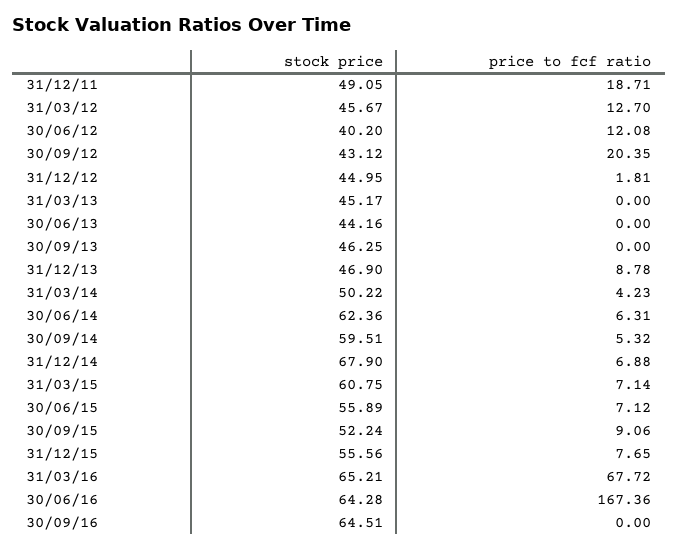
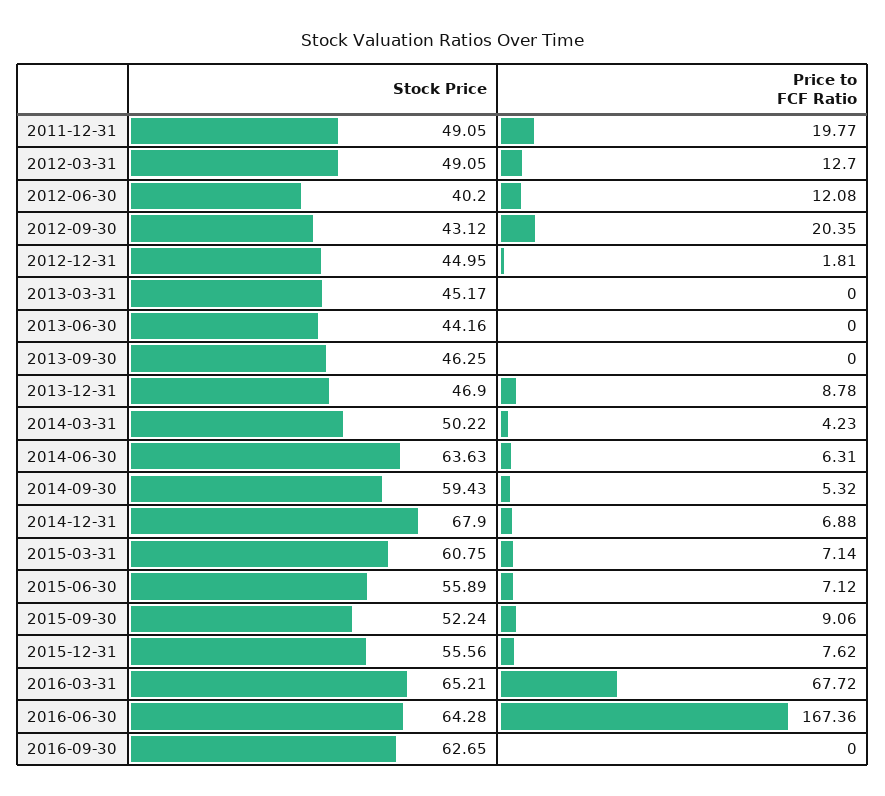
price to fcf ratio, 31/12/11: 18.71 -> 19.77
stock price, 31/03/12: 45.67 -> 49.05
stock price, 30/06/14: 62.36 -> 63.63
stock price, 30/09/14: 59.51 -> 59.43
price to fcf ratio, 31/12/15: 7.65 -> 7.62
stock price, 30/09/16: 64.51 -> 62.65

